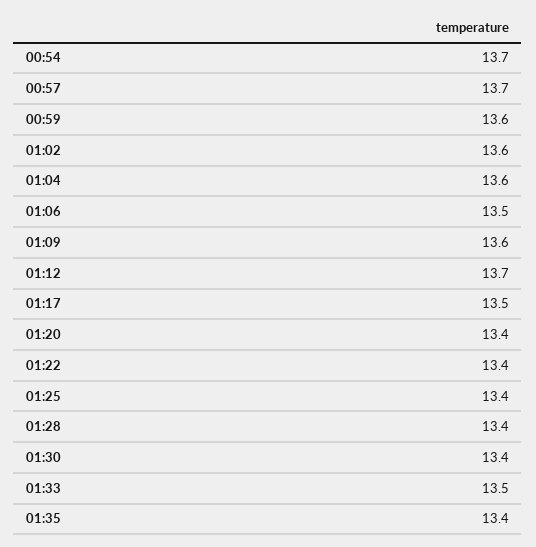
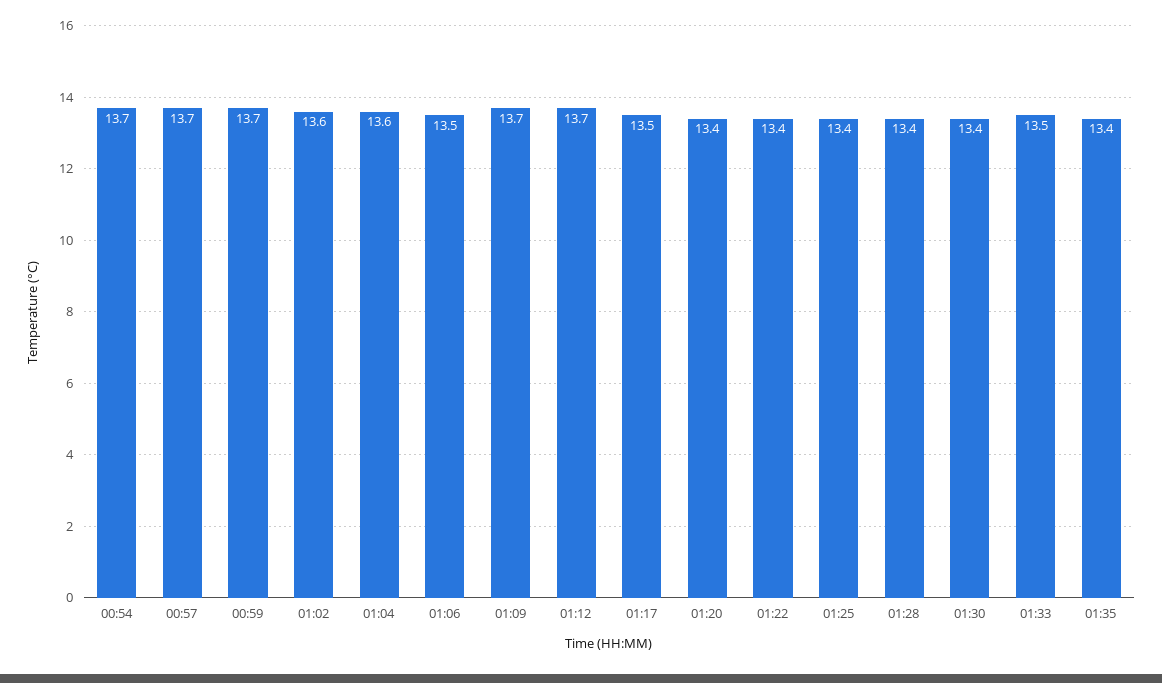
00:59: 13.6 -> 13.7
01:09: 13.6 -> 13.7

